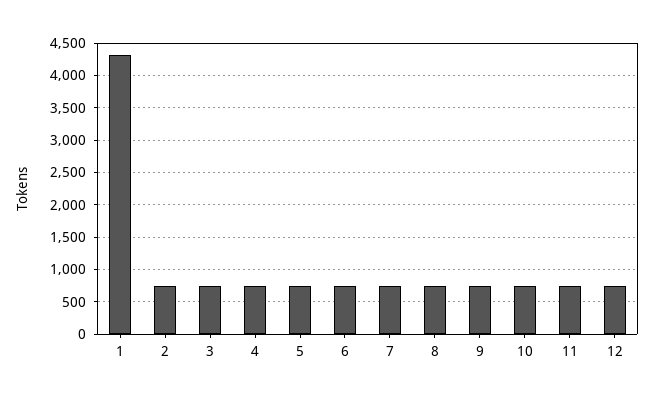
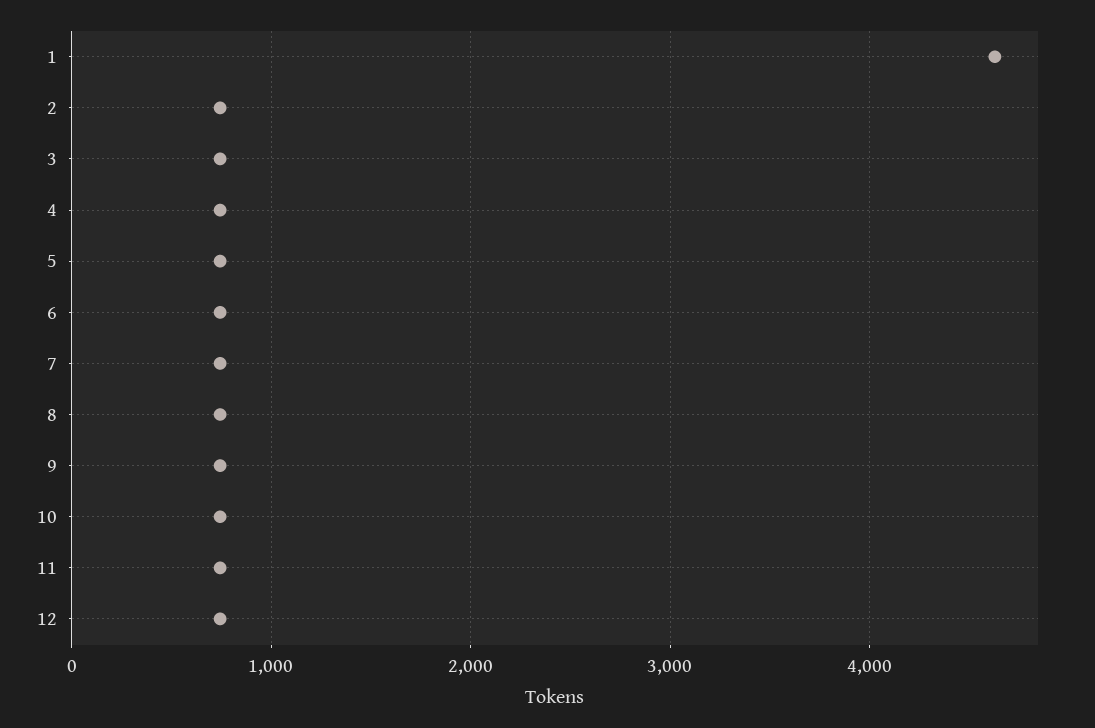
1: 4300 -> 4600

